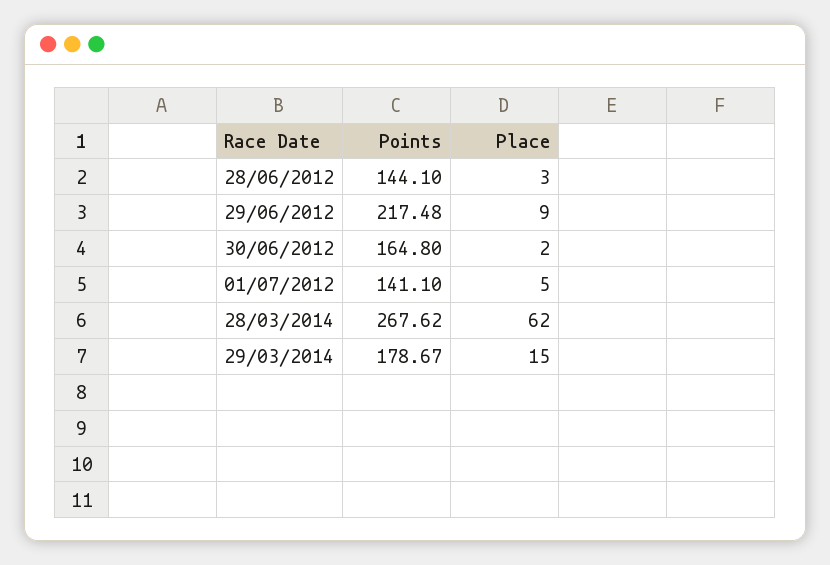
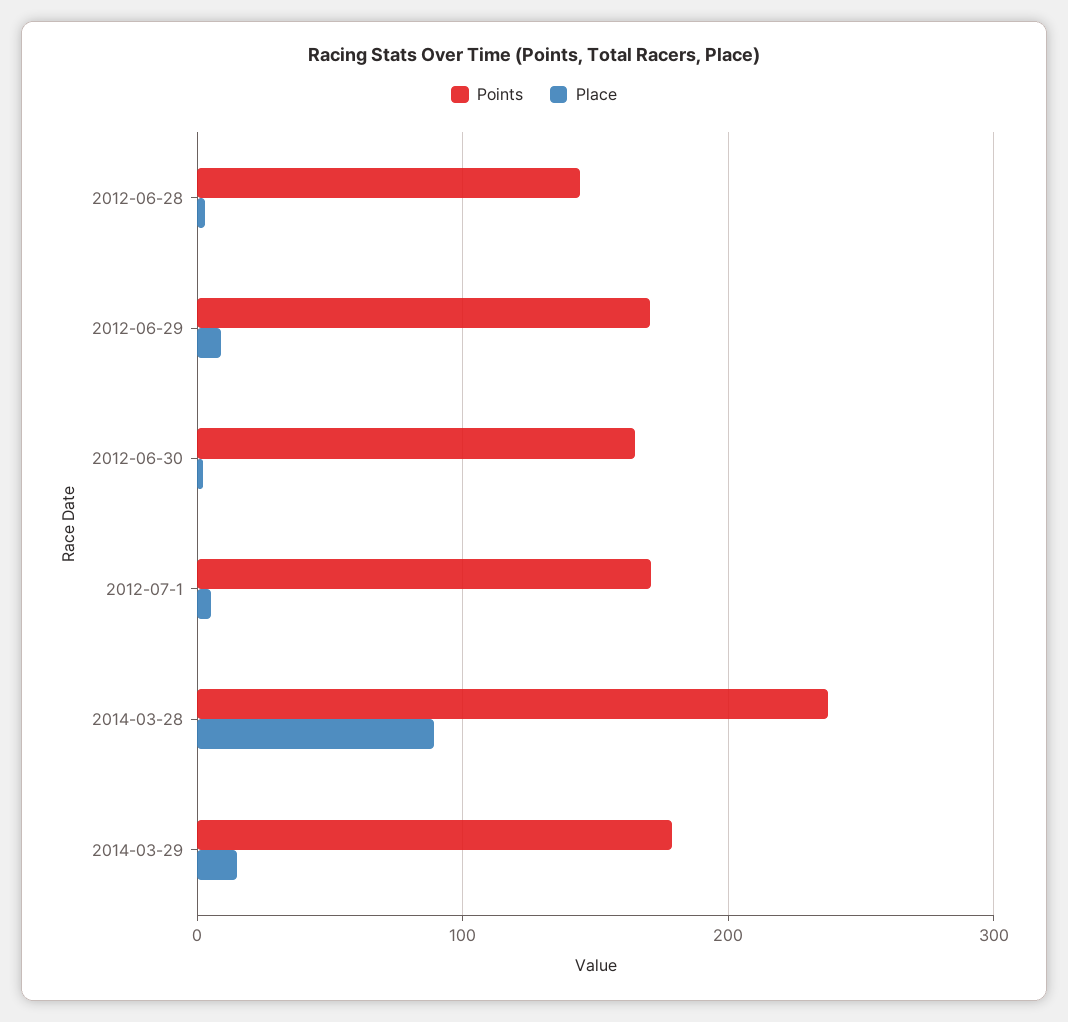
Points, 29/06/2012: 217.48 -> 170
Points, 01/07/2012: 141.1 -> 170
Points, 28/03/2014: 267.62 -> 240
Place, 28/03/2014: 62 -> 90

